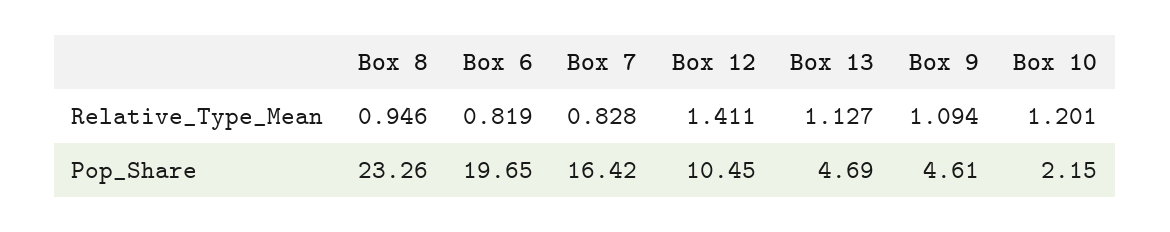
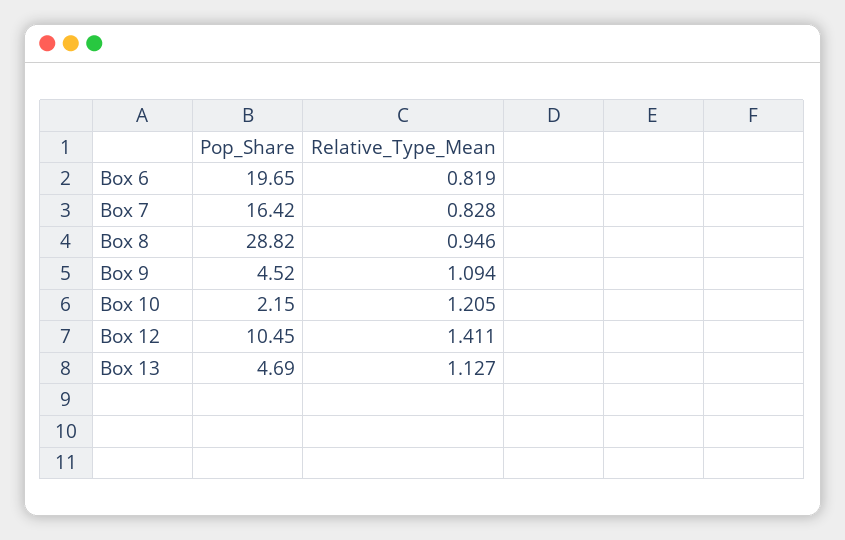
Box 10, Relative_Type_Mean: 1.201 -> 1.205
Box 8, Pop_Share: 23.26 -> 28.82
Box 9, Pop_Share: 4.61 -> 4.52

